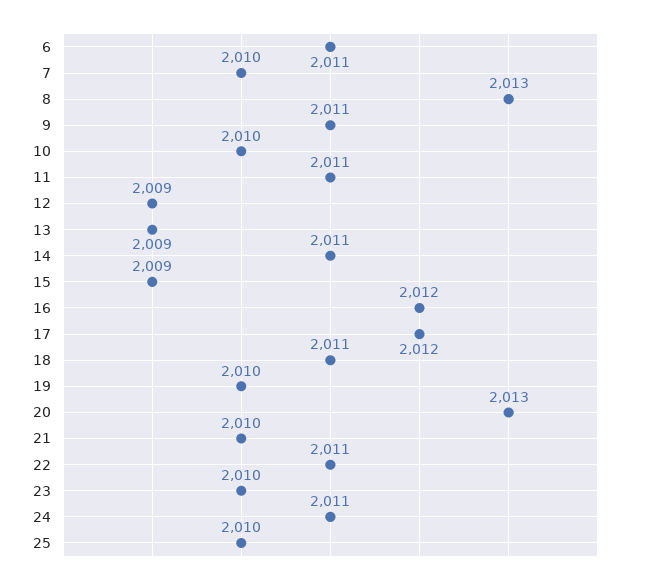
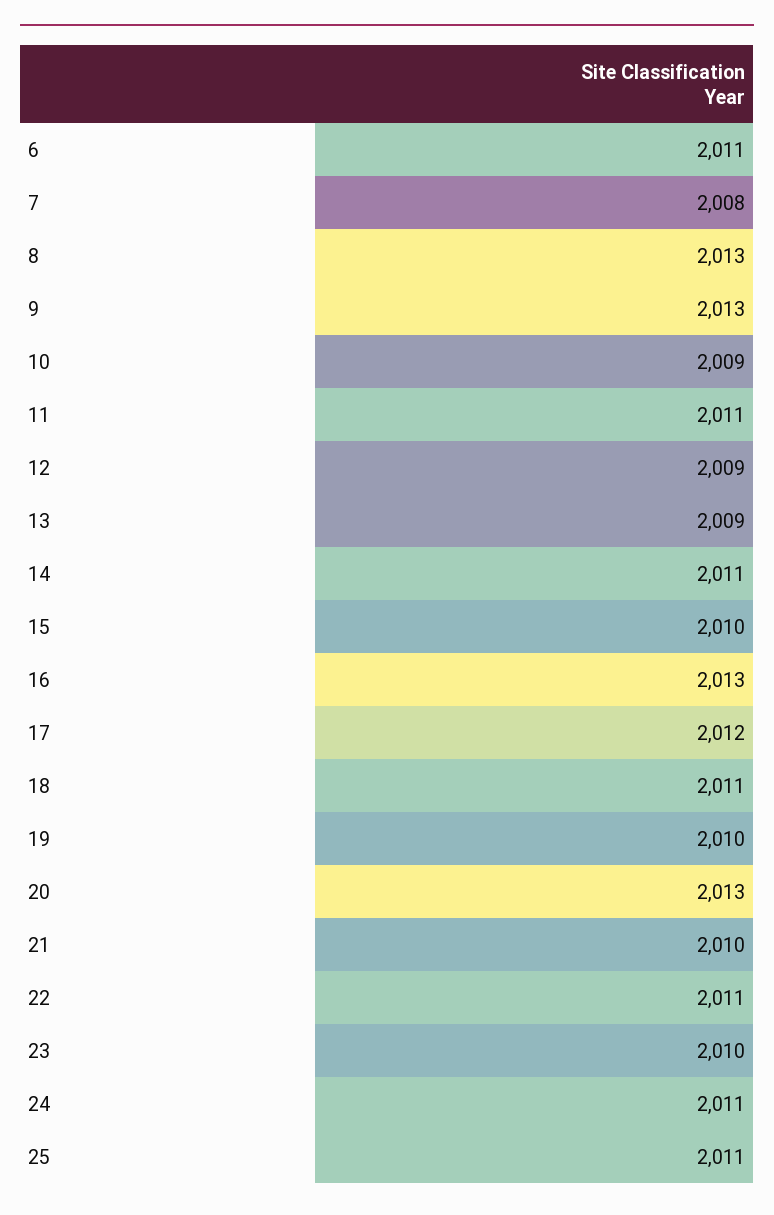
7: 2010 -> 2008
9: 2011 -> 2013
10: 2010 -> 2009
15: 2009 -> 2010
16: 2012 -> 2013
25: 2010 -> 2011

